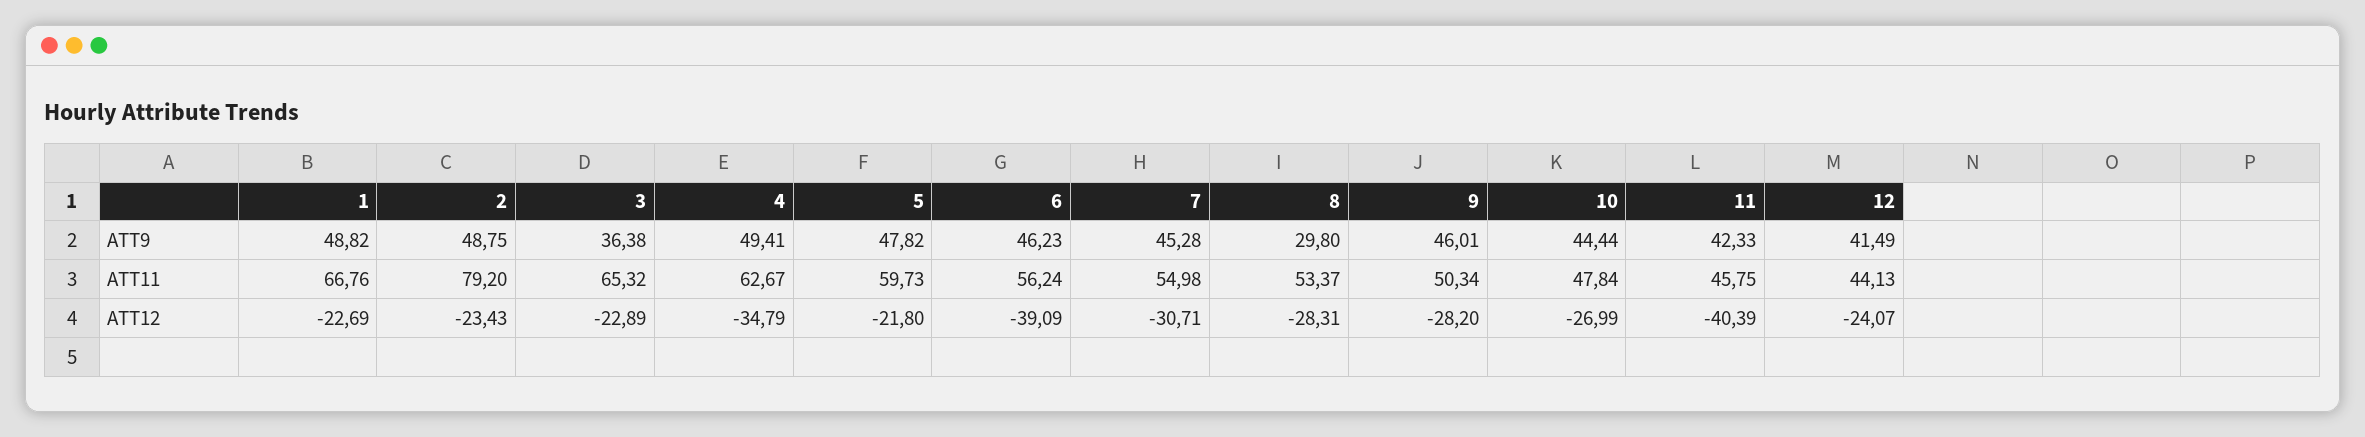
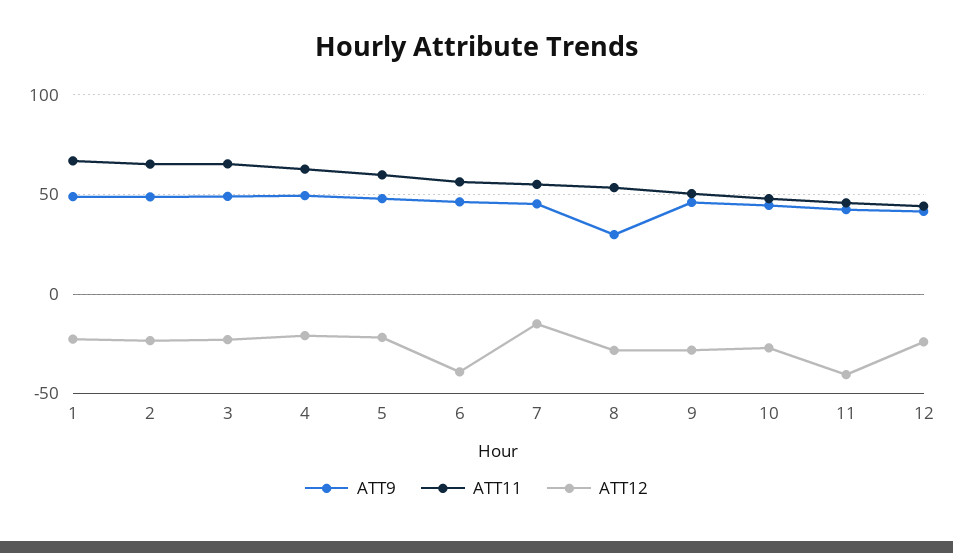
ATT9, 3: 36.38 -> 50
ATT11, 2: 79.2 -> 65
ATT12, 4: -34.79 -> -20
ATT12, 7: -30.71 -> -15

